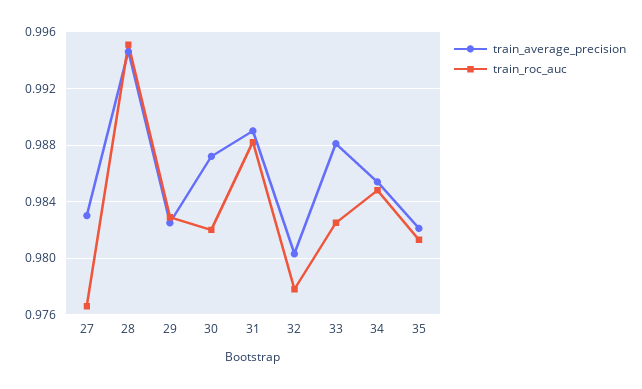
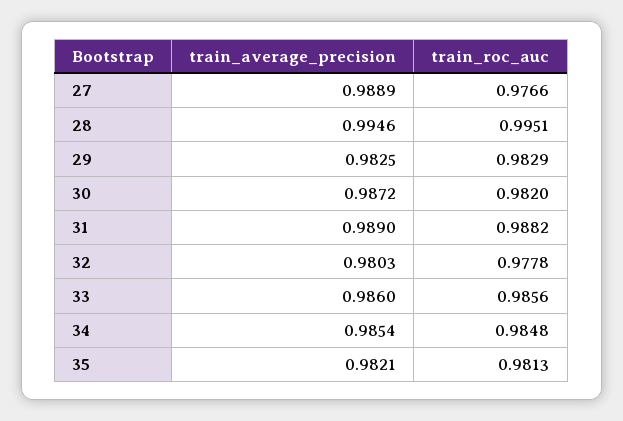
train_average_precision, 27: 0.983 -> 0.9889
train_average_precision, 33: 0.988 -> 0.986
train_roc_auc, 33: 0.9825 -> 0.9856

